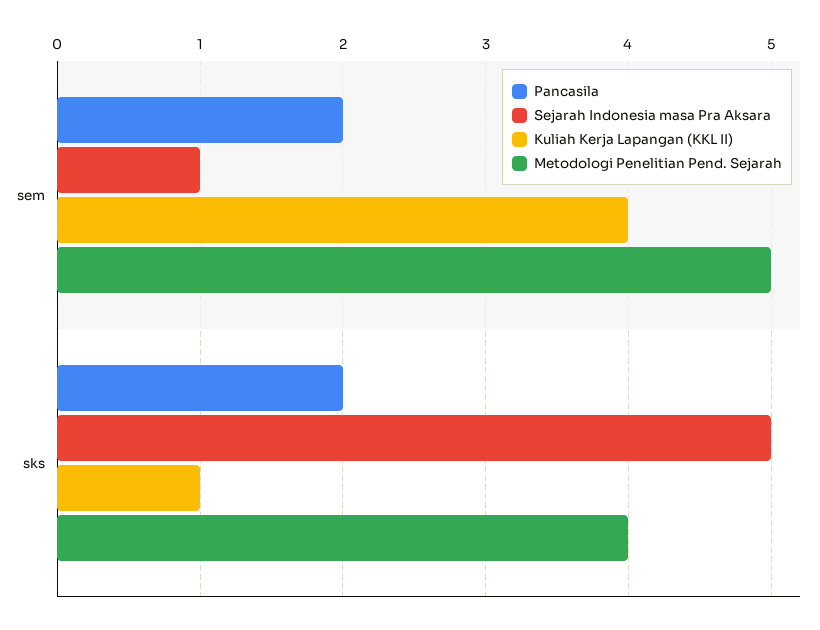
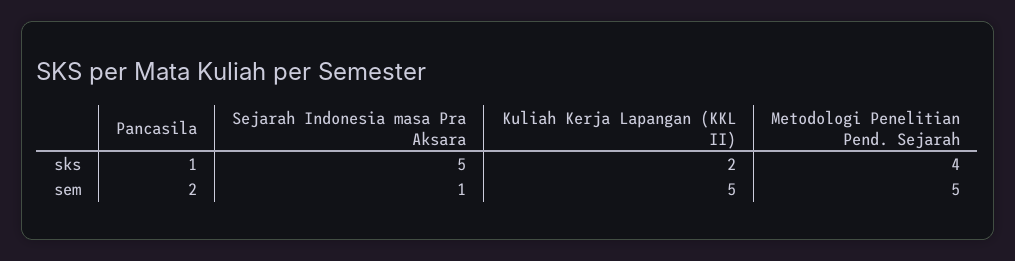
Kuliah Kerja Lapangan (KKL II), sem: 4 -> 5
Pancasila, sks: 2 -> 1
Kuliah Kerja Lapangan (KKL II), sks: 1 -> 2

